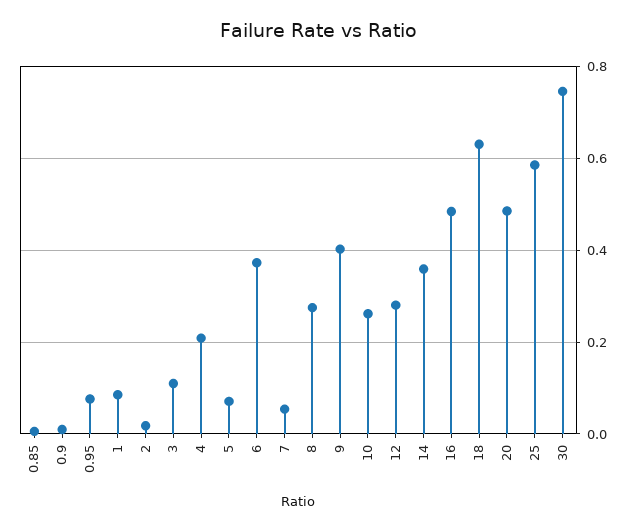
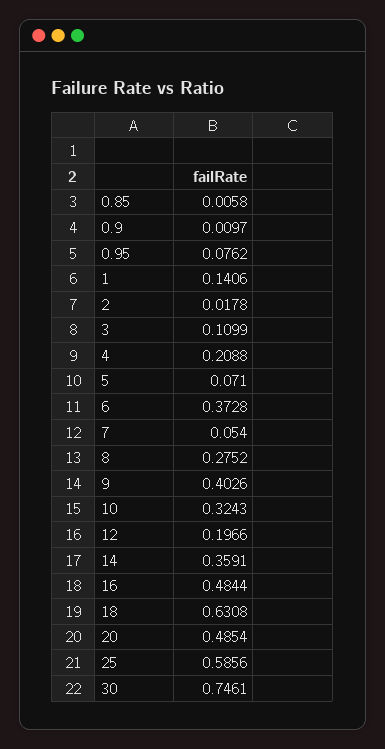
1: 0.08 -> 0.1406
10: 0.26 -> 0.3243
12: 0.28 -> 0.1966

